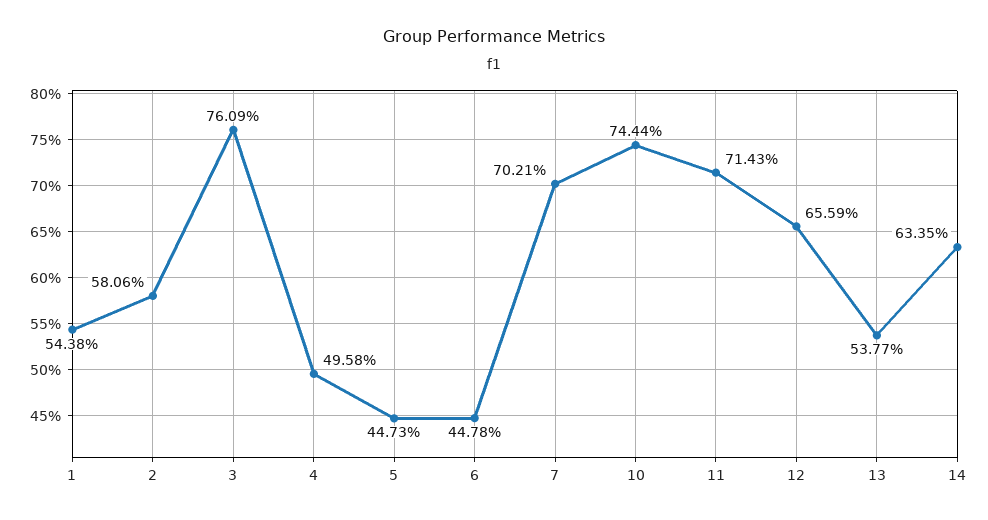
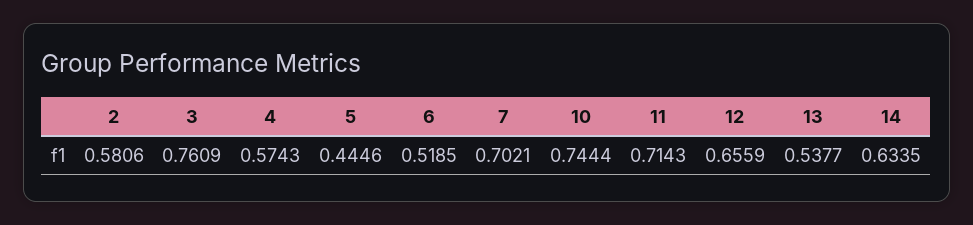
1: 0.5438 -> none
4: 0.4958 -> 0.5743
5: 0.4473 -> 0.4446
6: 0.4478 -> 0.5185

